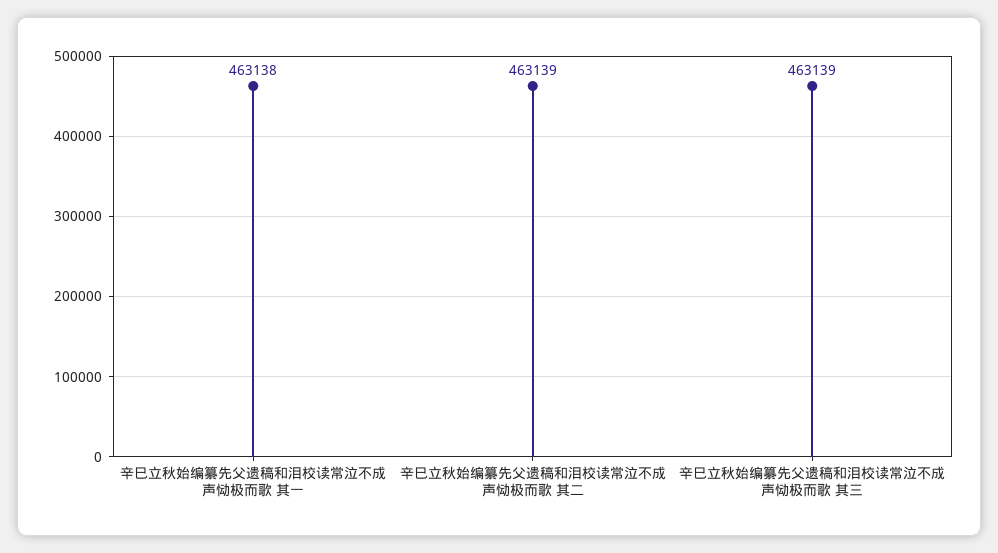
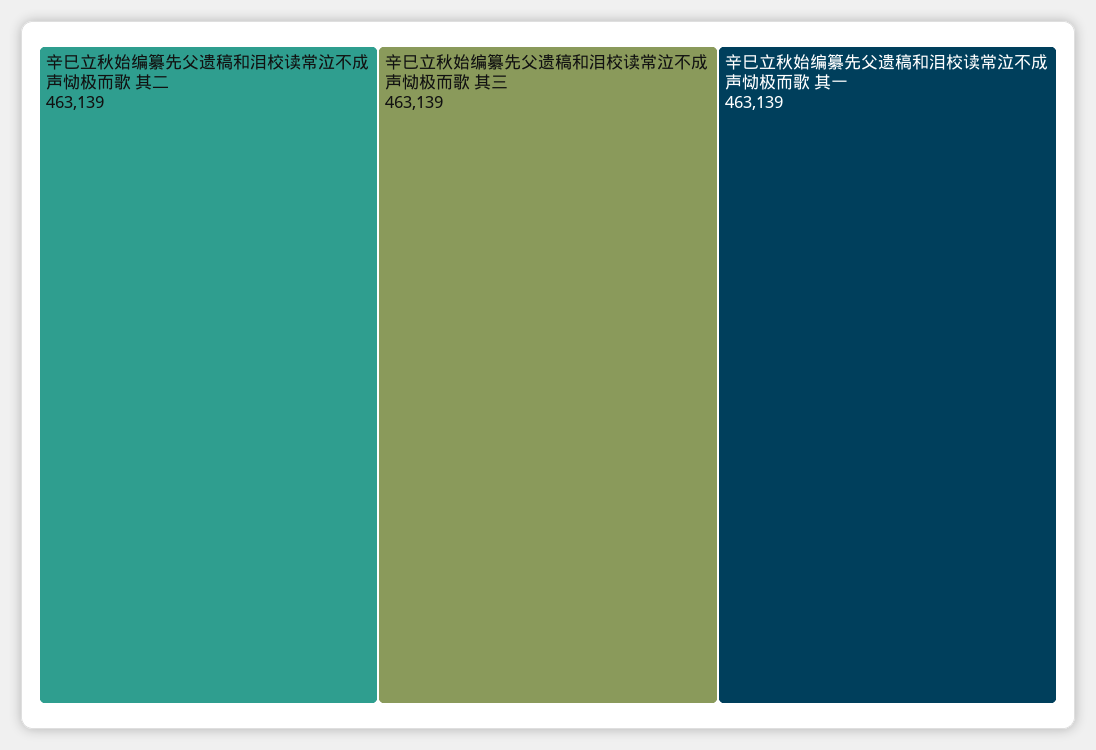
辛巳立秋始编纂先父遗稿和泪校读常泣不成声恸极而歌 其一: 463138 -> 463139

